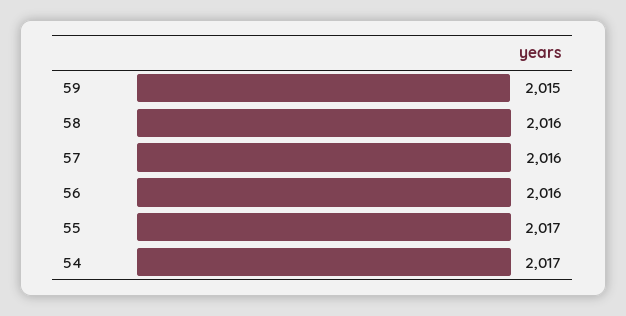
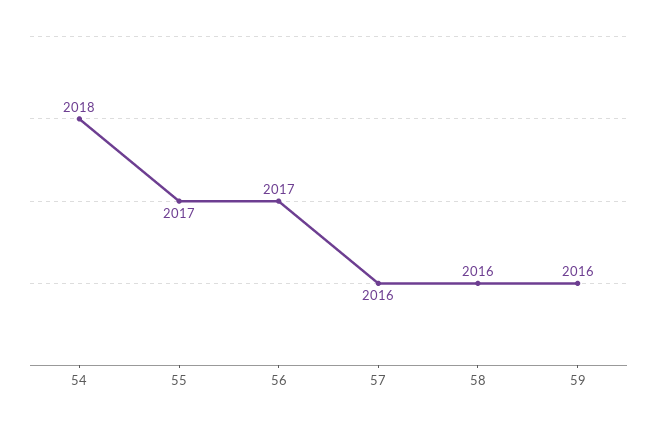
59: 2015 -> 2016
56: 2016 -> 2017
54: 2017 -> 2018

